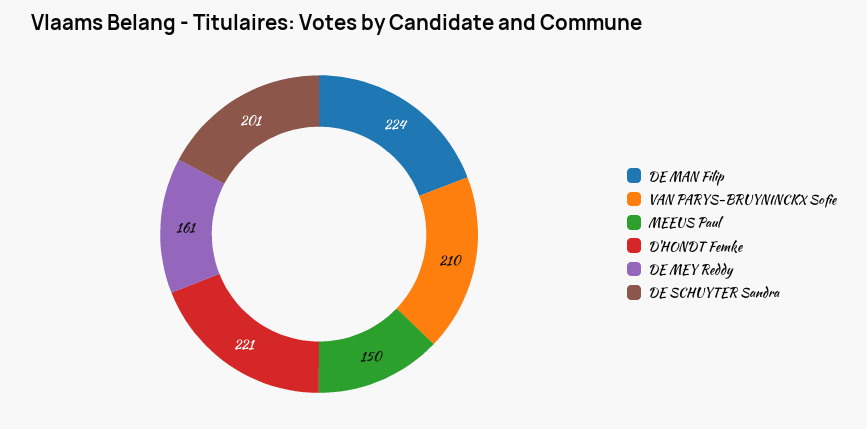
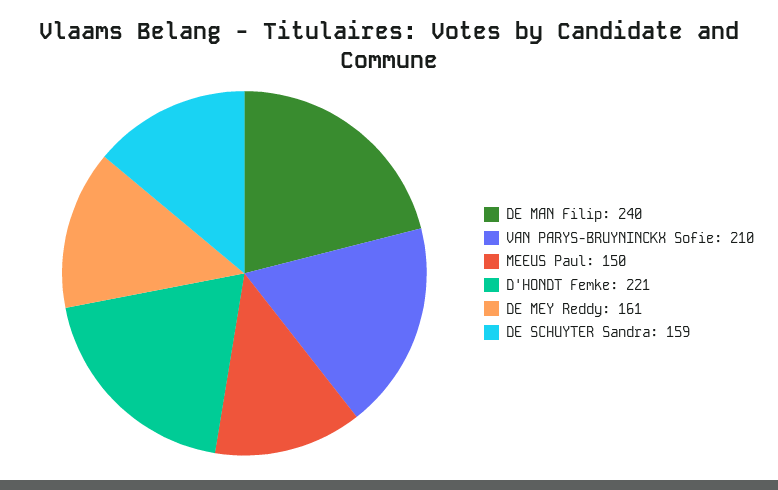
DE MAN Filip: 224 -> 240
DE SCHUYTER Sandra: 201 -> 159

